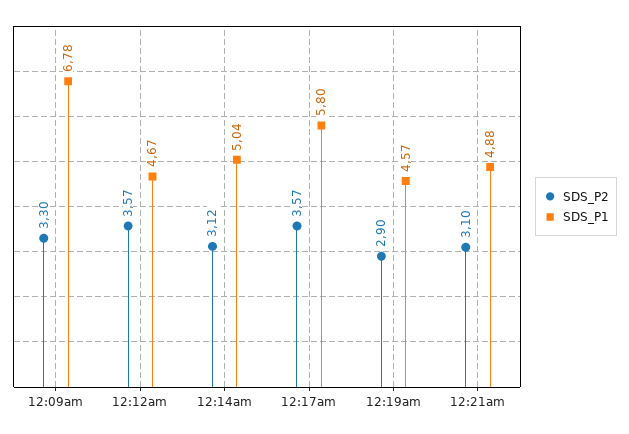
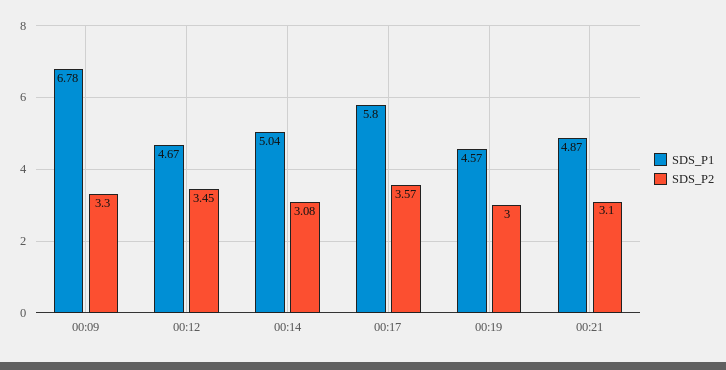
SDS_P2, 12:12am: 3.57 -> 3.45
SDS_P2, 12:14am: 3.12 -> 3.08
SDS_P2, 12:19am: 2.9 -> 3
SDS_P1, 12:21am: 4.88 -> 4.87

